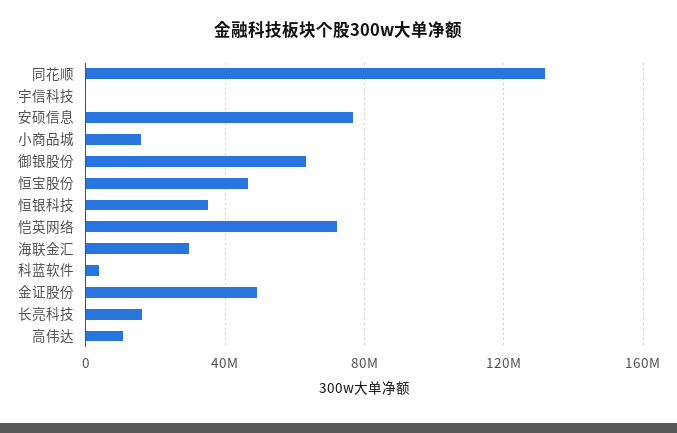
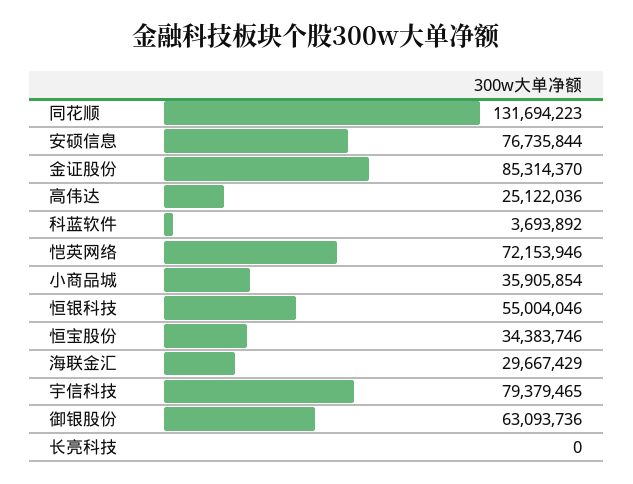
宇信科技: 0 -> 79379465
小商品城: 15000000 -> 35905854
恒宝股份: 45000000 -> 34383746
恒银科技: 35000000 -> 55004046
金证股份: 50000000 -> 85314370
长亮科技: 15000000 -> 0
高伟达: 10000000 -> 25122036

